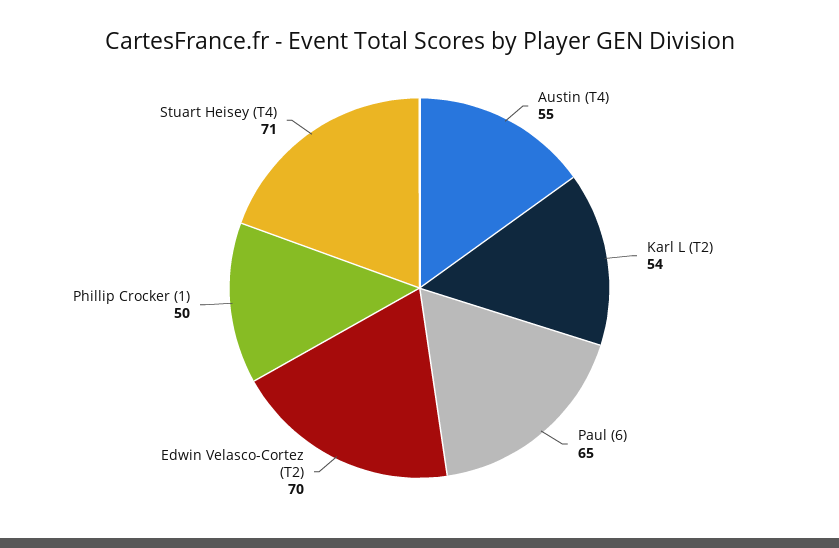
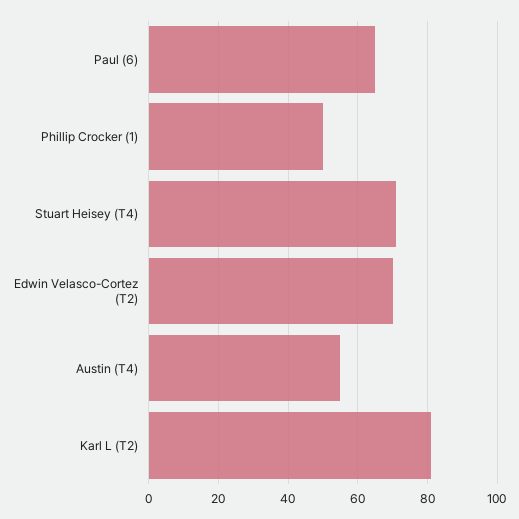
Karl L (T2): 54 -> 80

